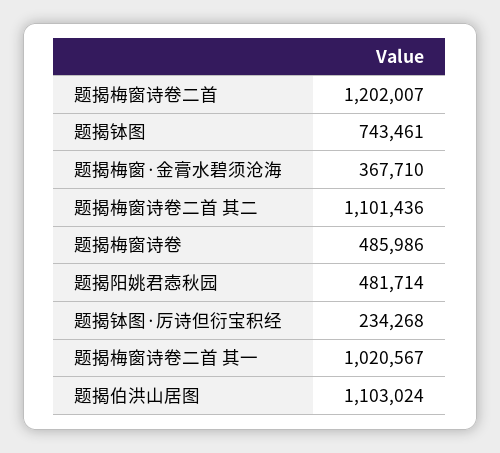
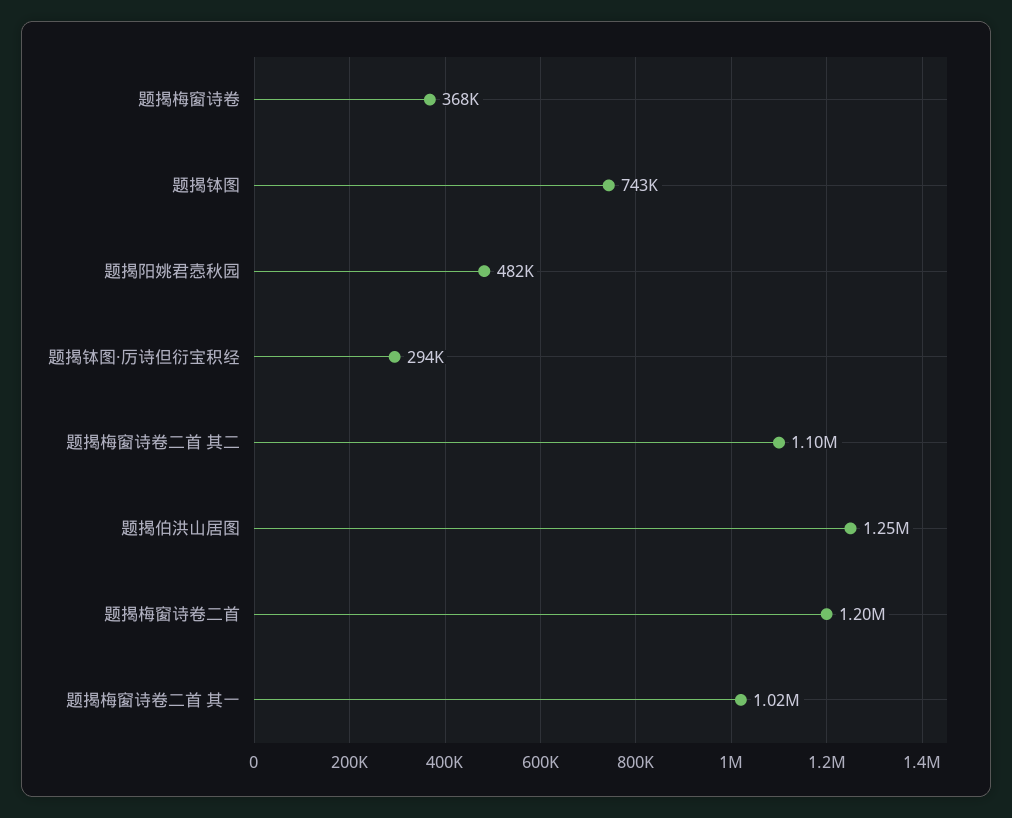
题揭梅窗·金膏水碧须沧海: 367710 -> none
题揭梅窗诗卷: 485986 -> 368000
题揭钵图·厉诗但衍宝积经: 234268 -> 294000
题揭伯洪山居图: 1103024 -> 1250000

